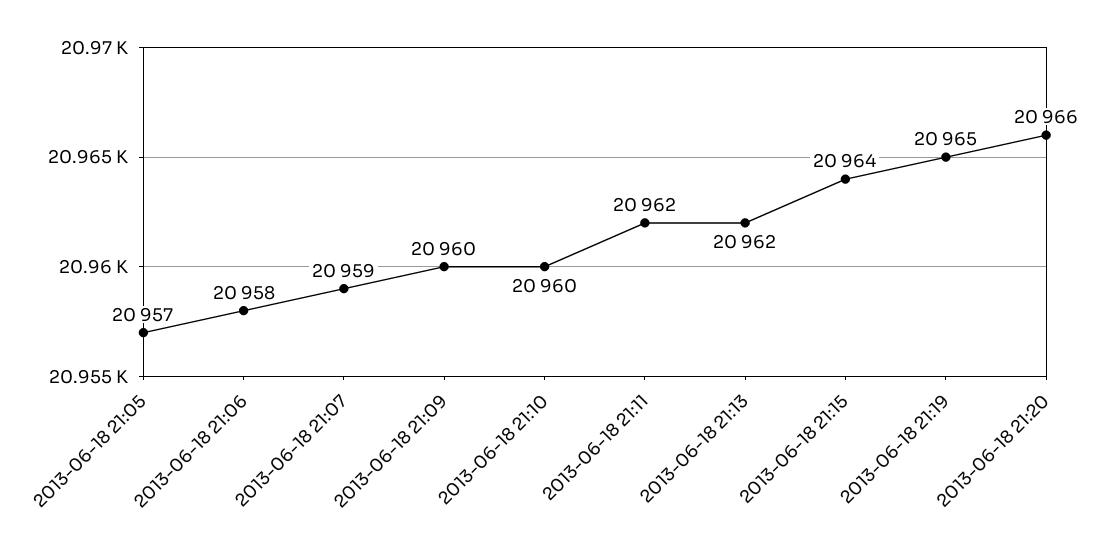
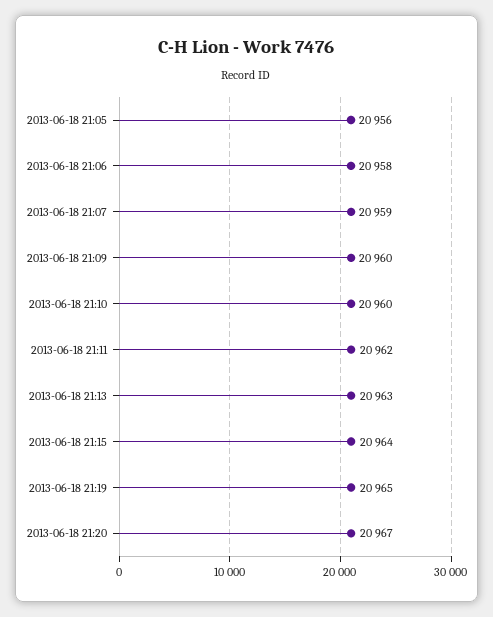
2013-06-18 21:05: 20957 -> 20956
2013-06-18 21:13: 20962 -> 20963
2013-06-18 21:20: 20966 -> 20967

